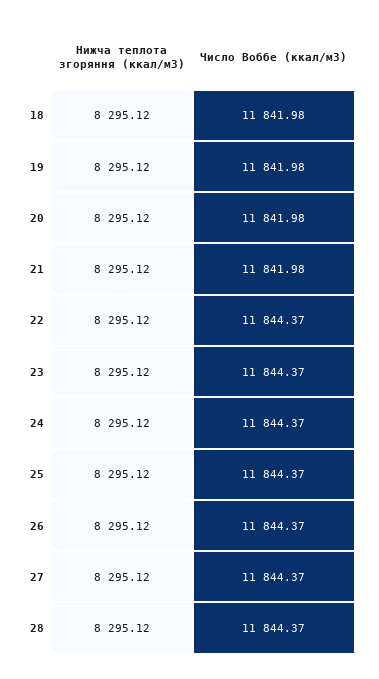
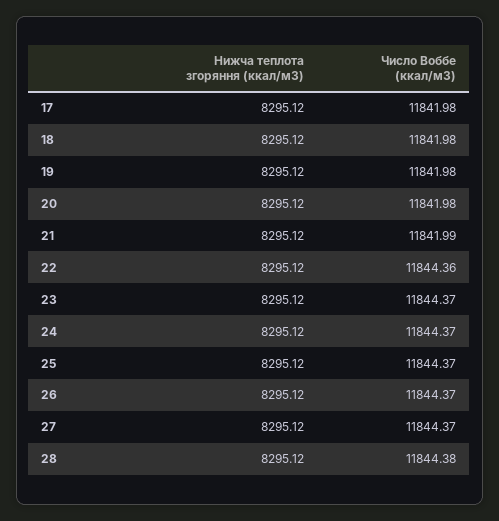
Число Воббе (ккал/м3), 21: 11841.98 -> 11841.99
Число Воббе (ккал/м3), 22: 11844.37 -> 11844.36
Число Воббе (ккал/м3), 28: 11844.37 -> 11844.38
Нижча теплота згоряння (ккал/м3), 17: none -> 8295.12
Число Воббе (ккал/м3), 17: none -> 11841.98

